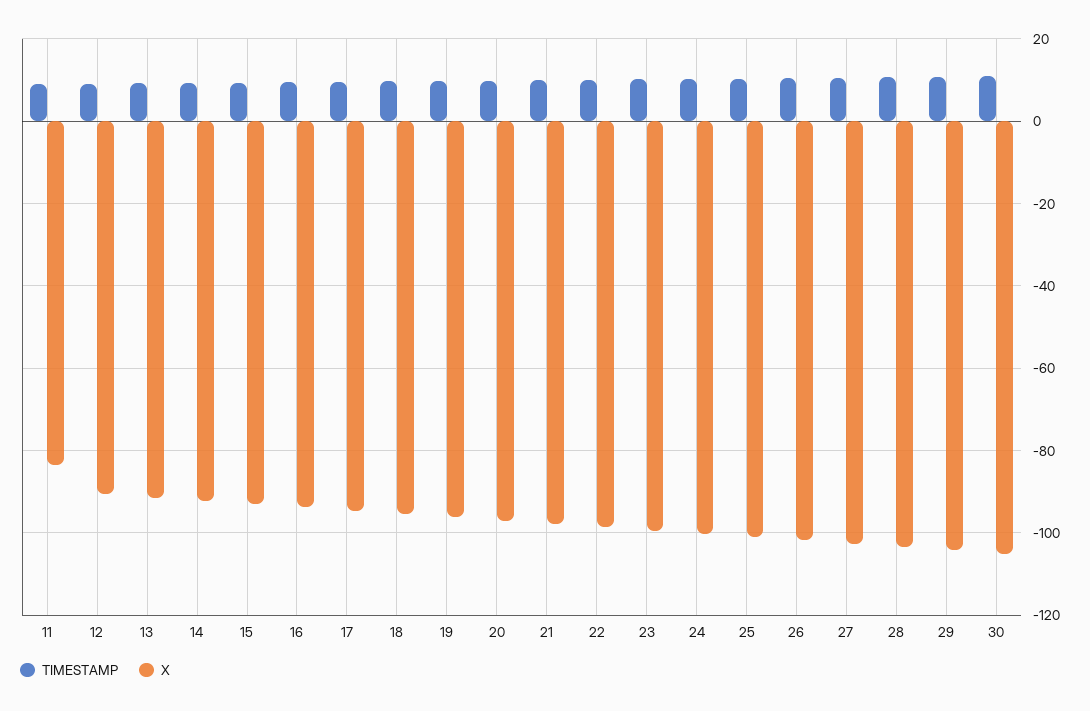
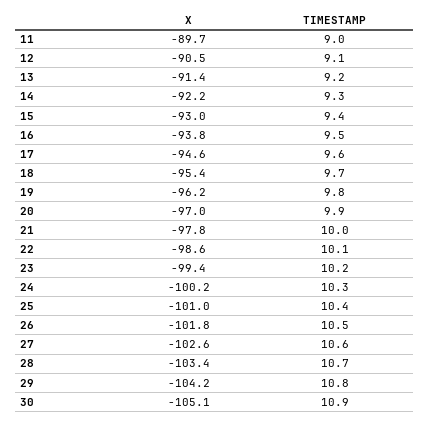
X, 11: -84 -> -89.7

